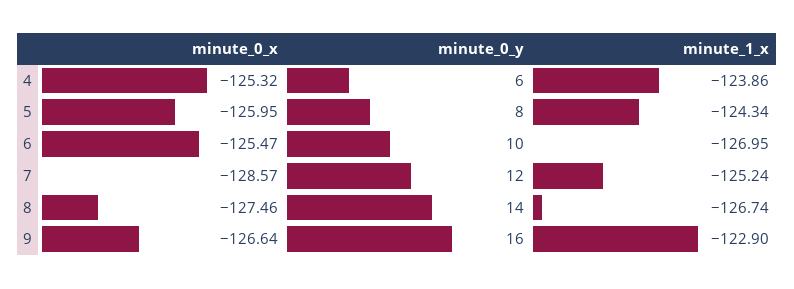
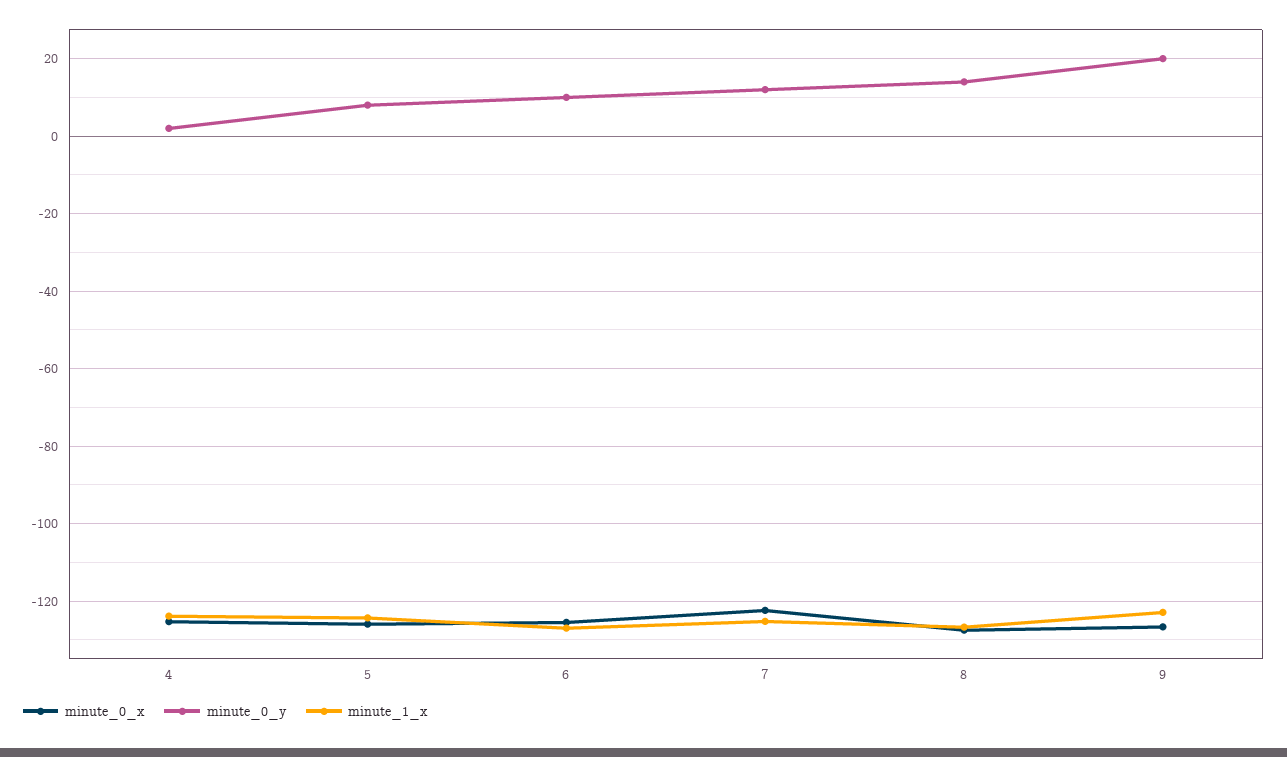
minute_0_y, 4: 6 -> 2
minute_0_x, 7: -128.57 -> -122
minute_0_y, 9: 16 -> 20

